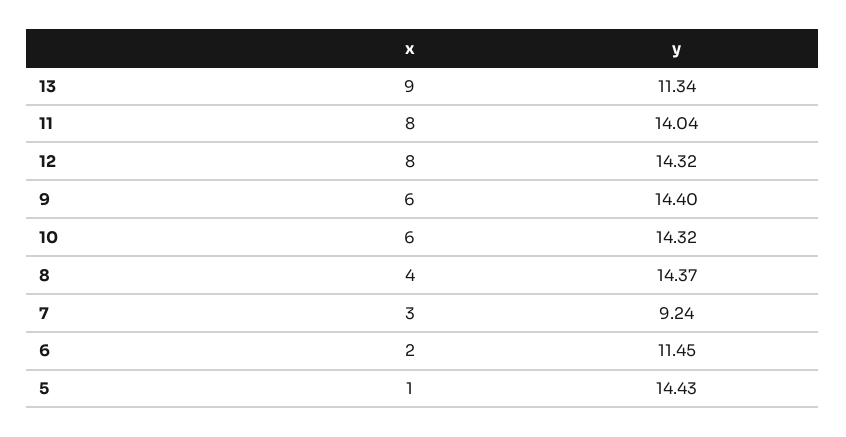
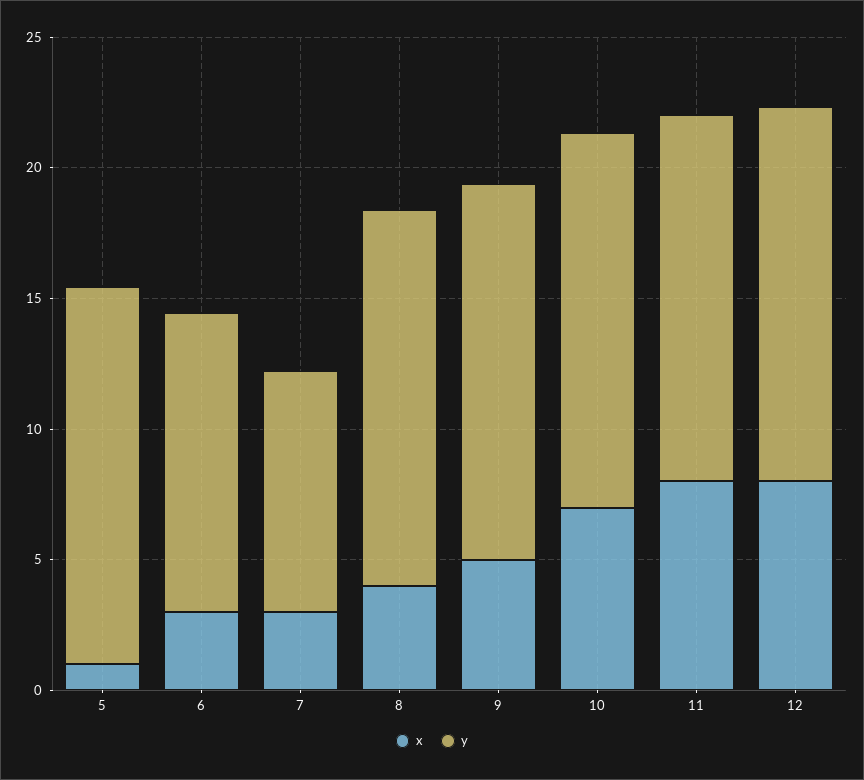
x, 13: 9 -> none
y, 13: 11.34 -> none
x, 9: 6 -> 5
x, 10: 6 -> 7
x, 6: 2 -> 3

